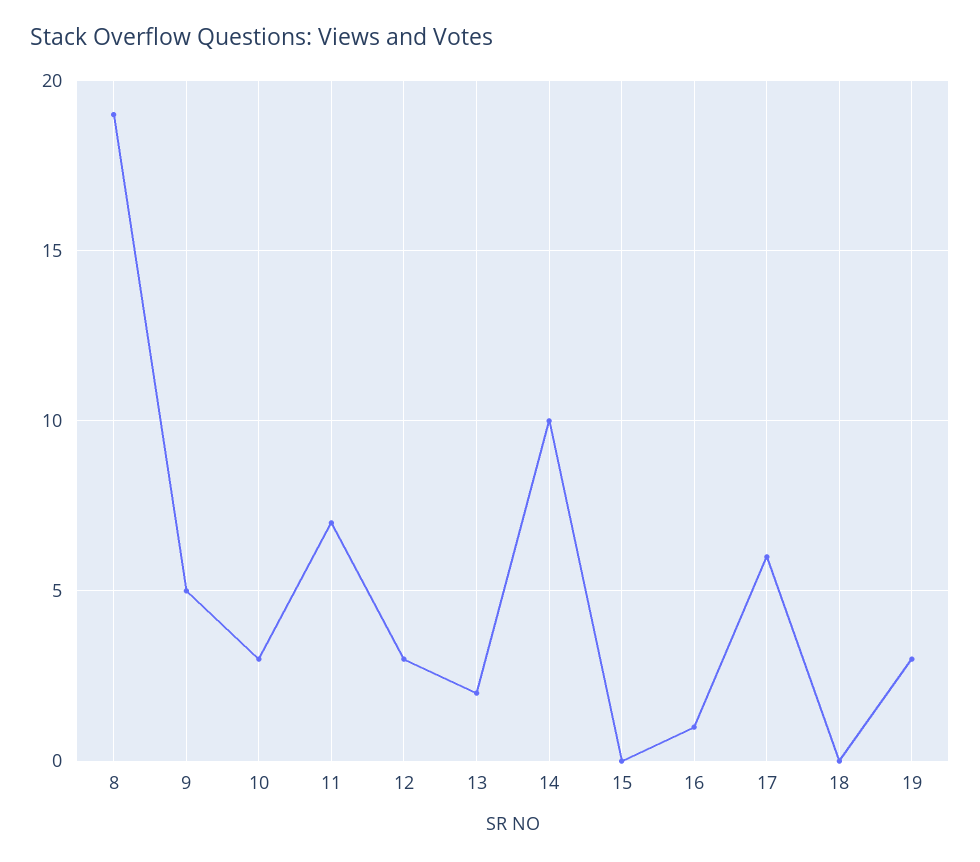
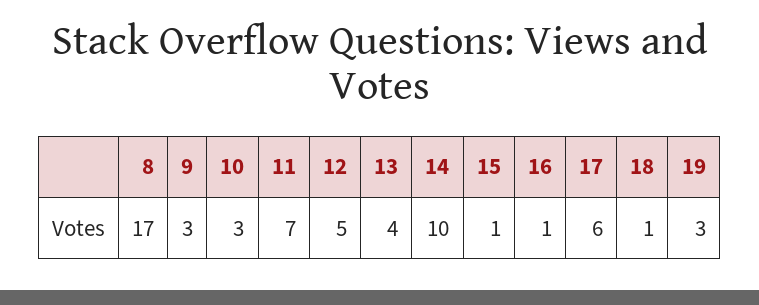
8: 19 -> 17
9: 5 -> 3
12: 3 -> 5
13: 2 -> 4
15: 0 -> 1
18: 0 -> 1

